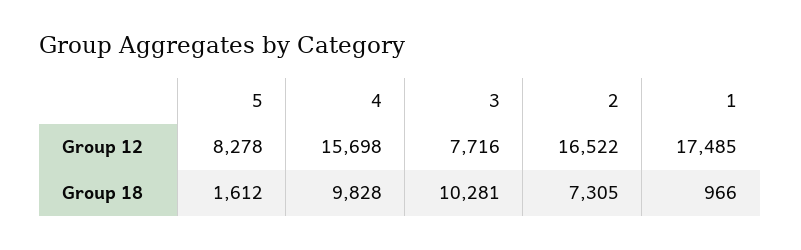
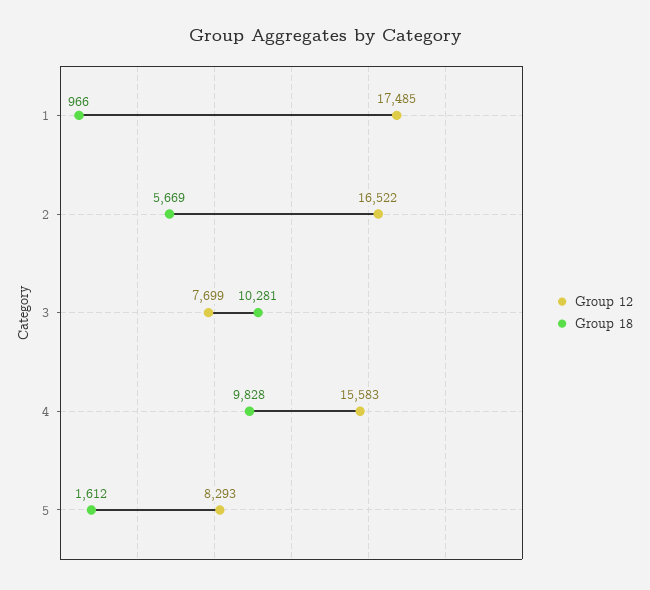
Group 12, 5: 8278 -> 8293
Group 12, 4: 15698 -> 15583
Group 12, 3: 7716 -> 7699
Group 18, 2: 7305 -> 5669

